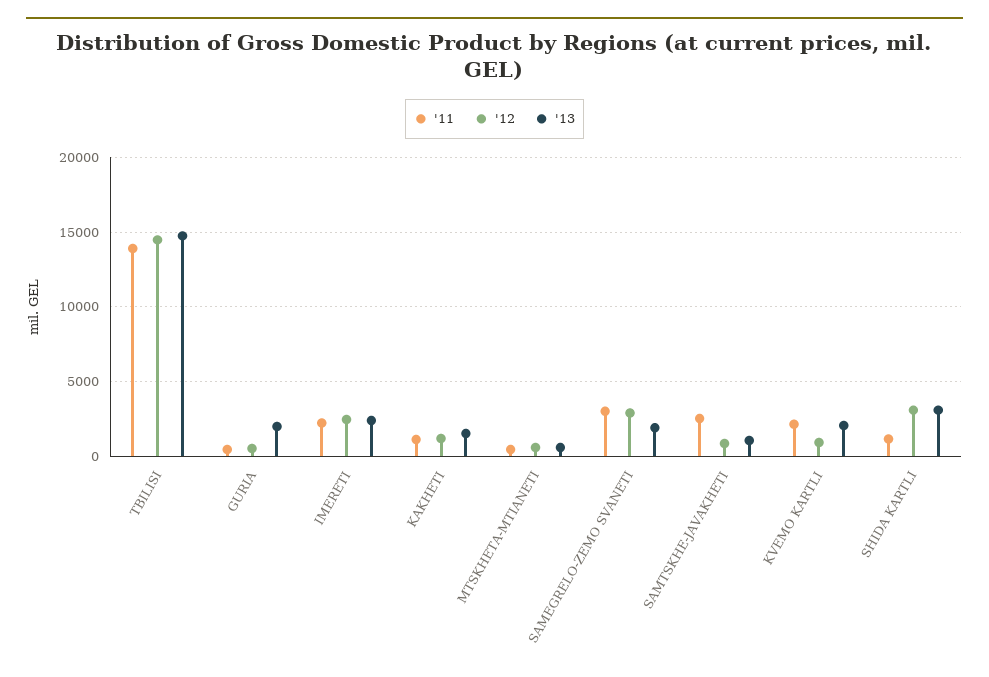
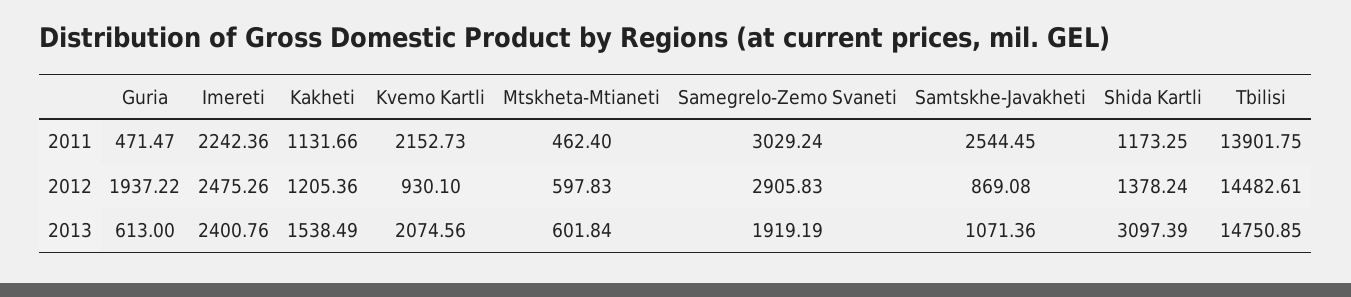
'12, GURIA: 500 -> 1937.22
'13, GURIA: 2000 -> 613
'12, SHIDA KARTLI: 3000 -> 1378.24

